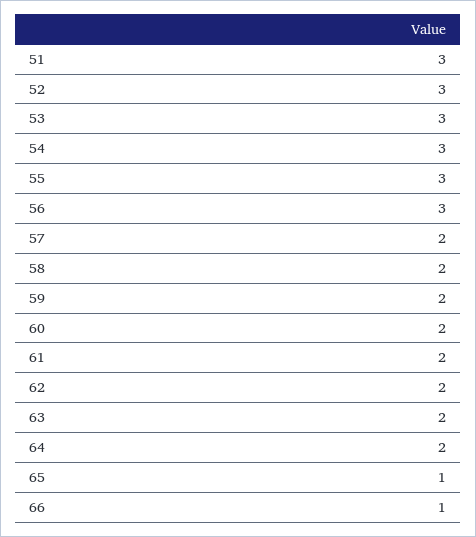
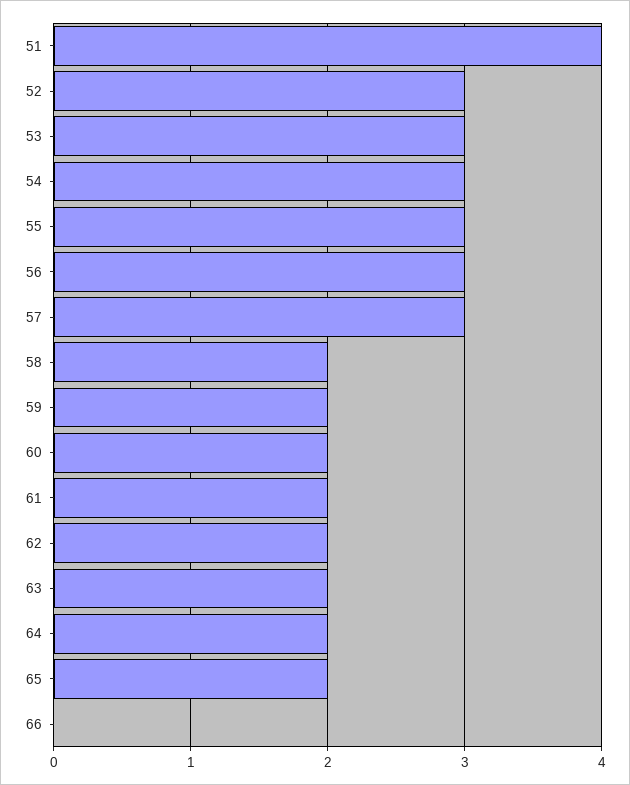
51: 3 -> 4
57: 2 -> 3
65: 1 -> 2
66: 1 -> 0

